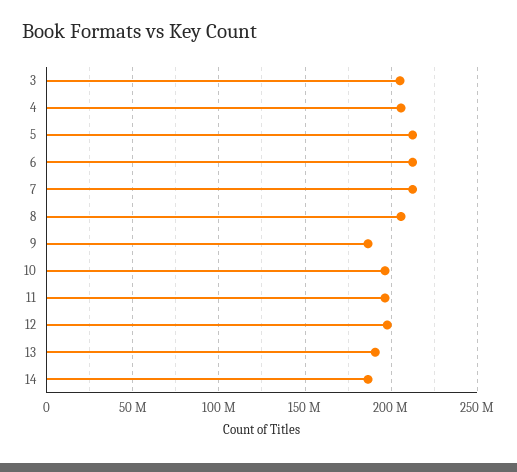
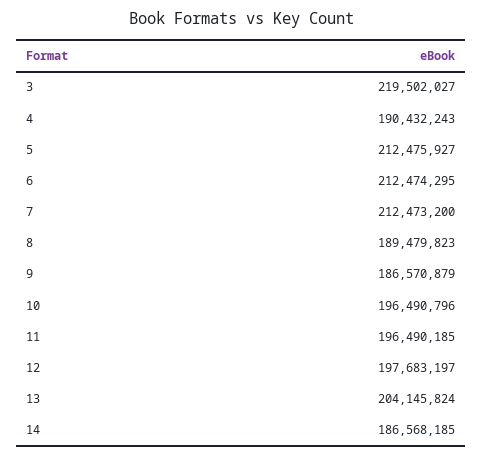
3: 205000000 -> 219502027
4: 205000000 -> 190432243
8: 205000000 -> 189479823
13: 190000000 -> 204145824

